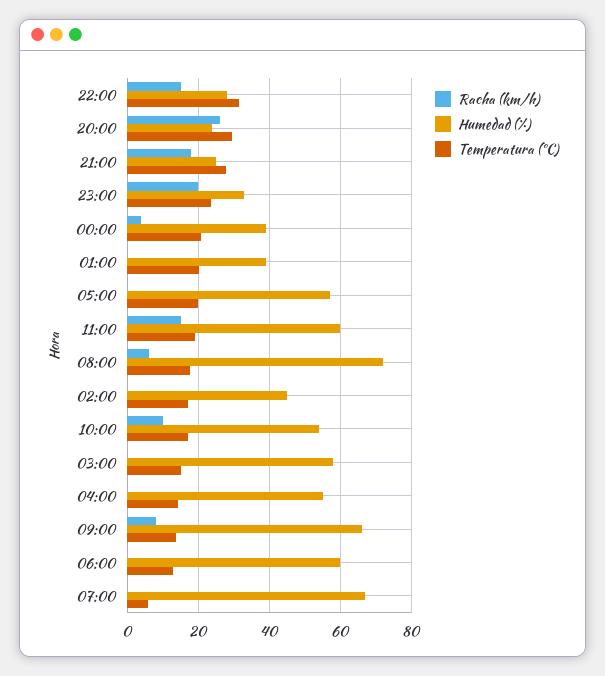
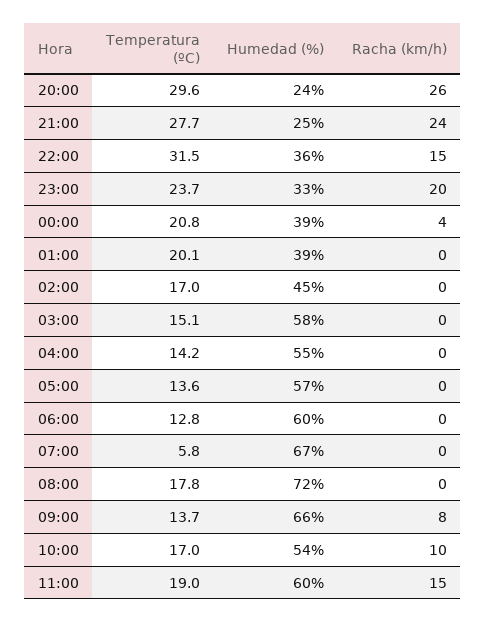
Humedad (%), 22:00: 28 -> 36
Racha (km/h), 21:00: 18 -> 24
Temperatura (ºC), 05:00: 20 -> 13.6
Racha (km/h), 08:00: 6 -> 0

